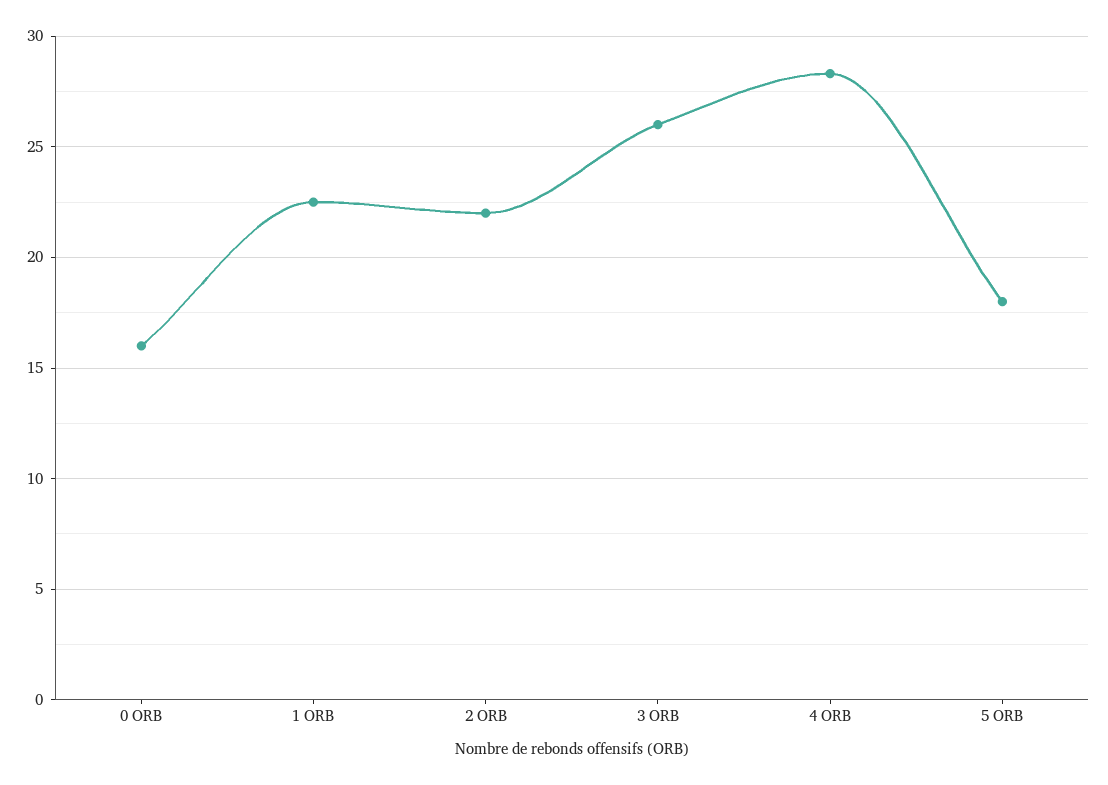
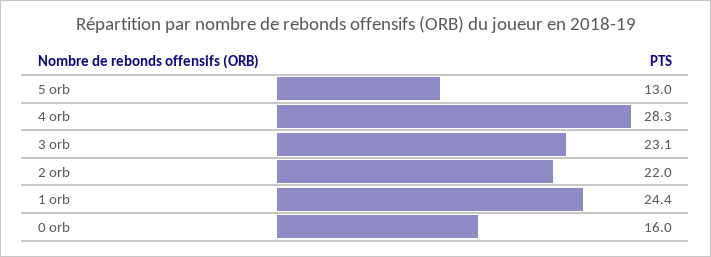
1 ORB: 22.5 -> 24.4
3 ORB: 26 -> 23.1
5 ORB: 18 -> 13

